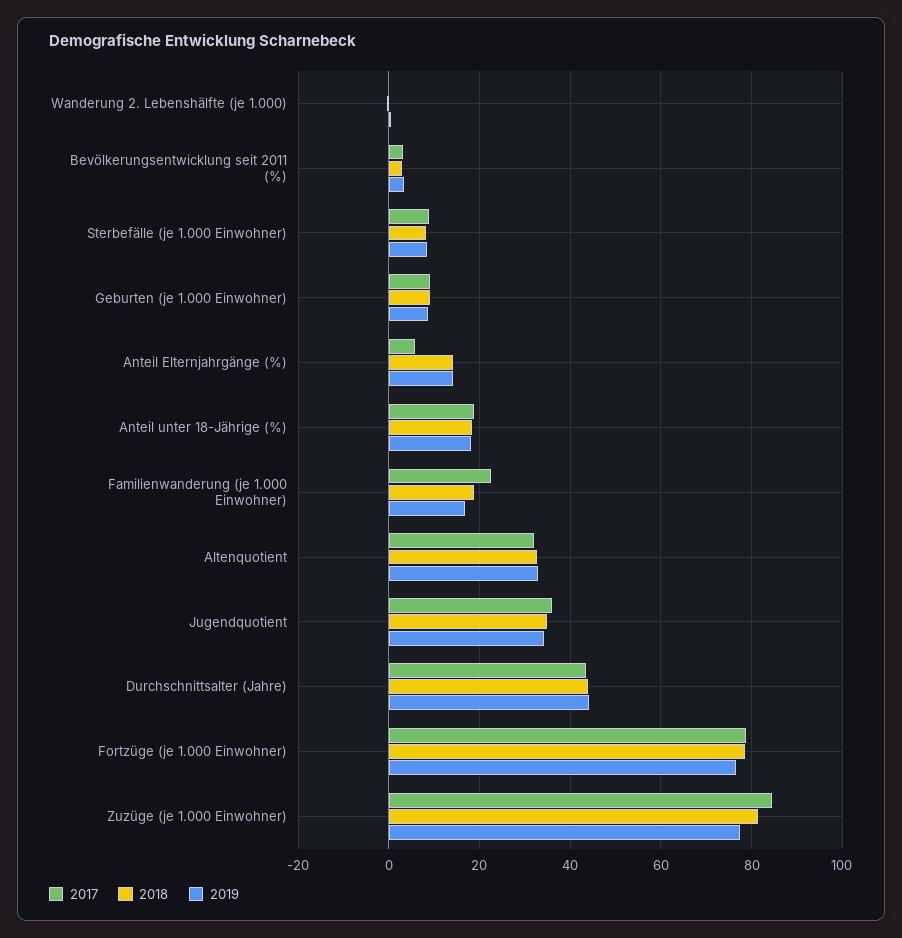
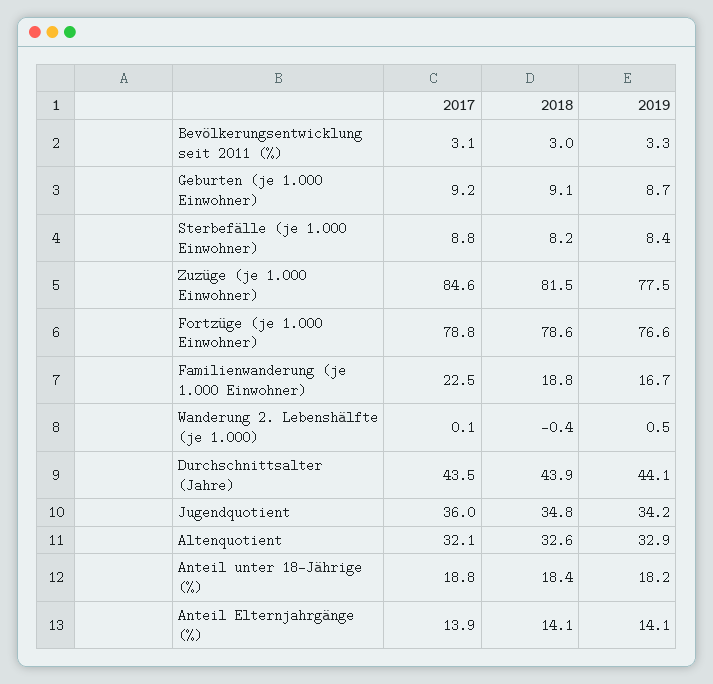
2017, Anteil Elternjahrgänge (%): 6 -> 13.9

